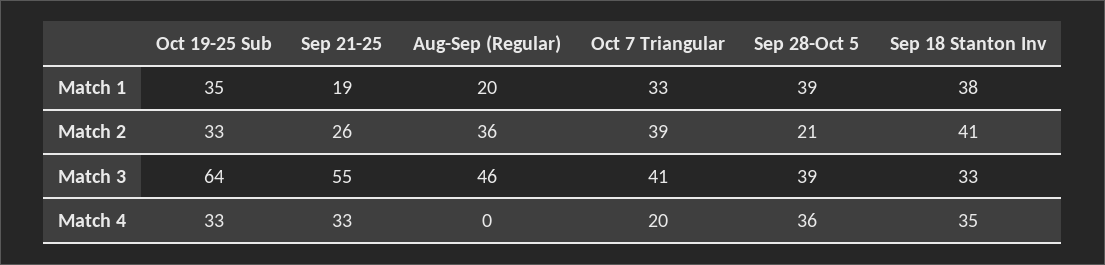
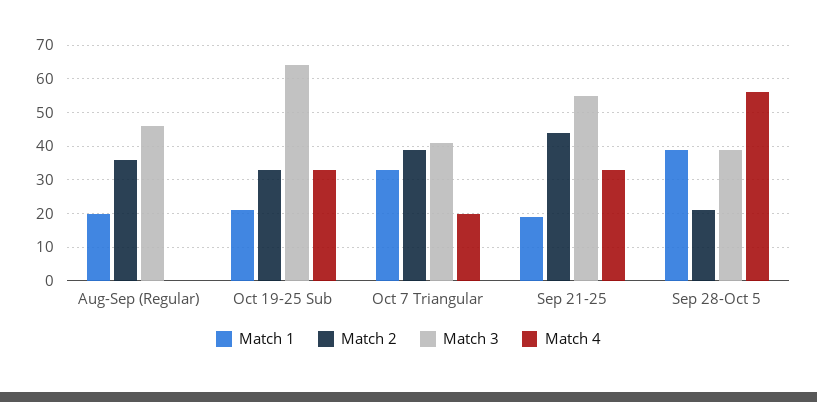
Match 1, Oct 19-25 Sub: 35 -> 20
Match 1, Sep 18 Stanton Inv: 38 -> none
Match 2, Sep 21-25: 26 -> 45
Match 2, Sep 18 Stanton Inv: 41 -> none
Match 3, Sep 18 Stanton Inv: 33 -> none
Match 4, Sep 28-Oct 5: 36 -> 55
Match 4, Sep 18 Stanton Inv: 35 -> none

